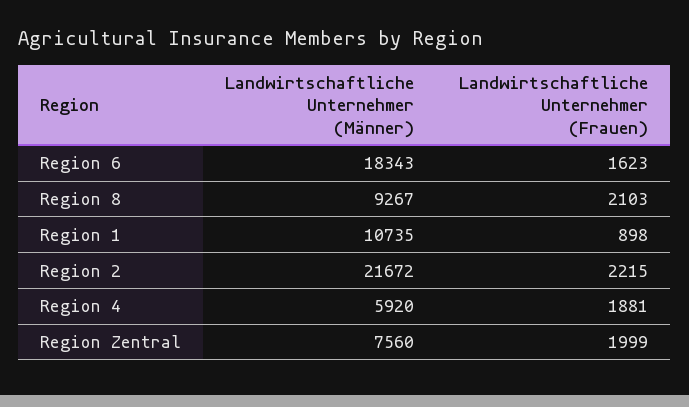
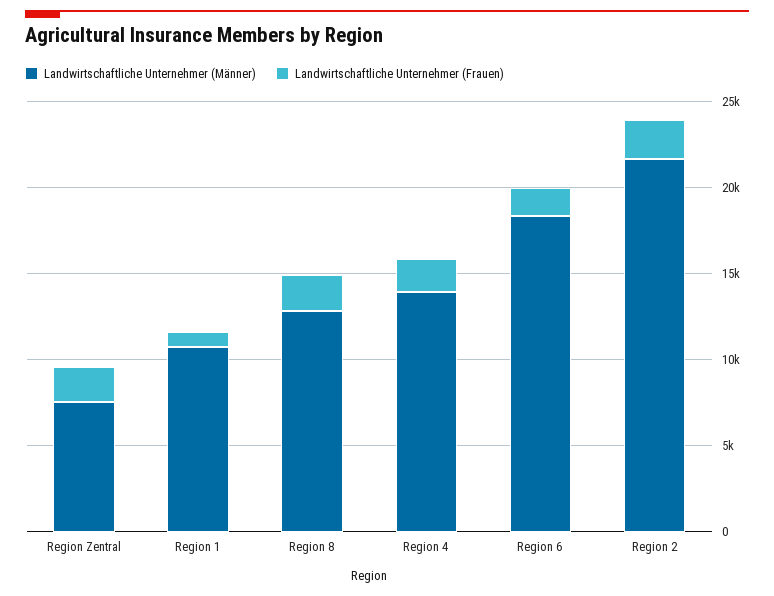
Landwirtschaftliche Unternehmer (Männer), Region 8: 9267 -> 13000
Landwirtschaftliche Unternehmer (Männer), Region 4: 5920 -> 14000

